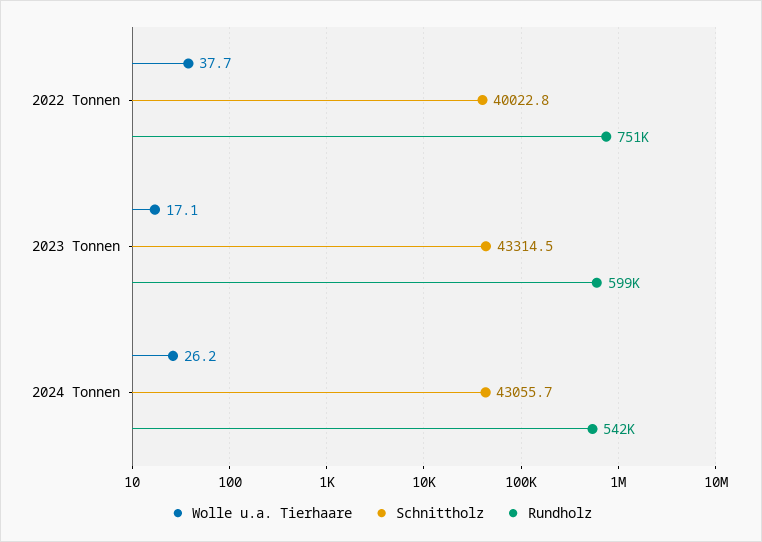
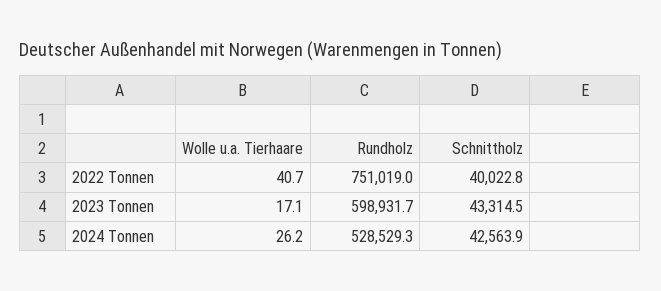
Wolle u.a. Tierhaare, 2022 Tonnen: 37.7 -> 40.7
Schnittholz, 2024 Tonnen: 43055.7 -> 42563.9
Rundholz, 2024 Tonnen: 542000 -> 528529.3

